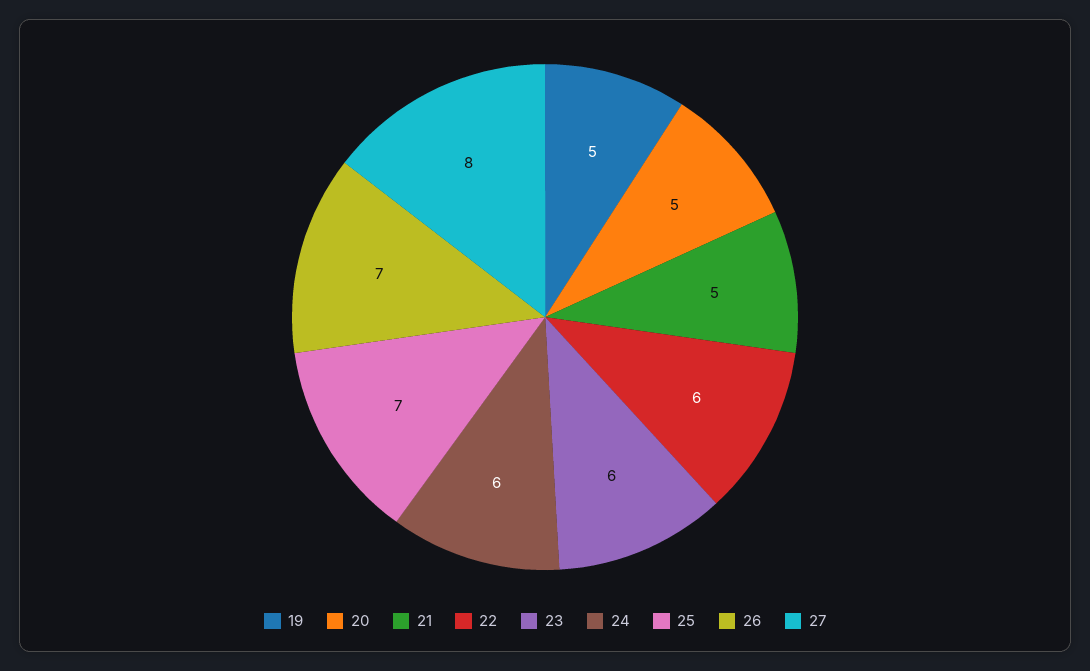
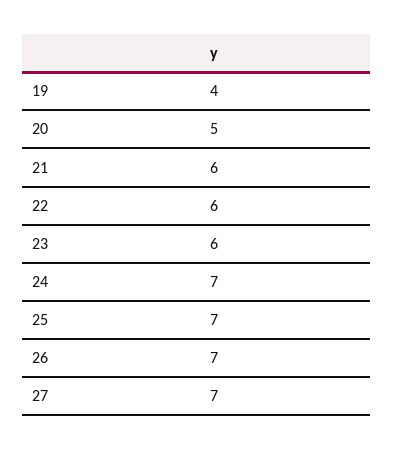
19: 5 -> 4
21: 5 -> 6
24: 6 -> 7
27: 8 -> 7

